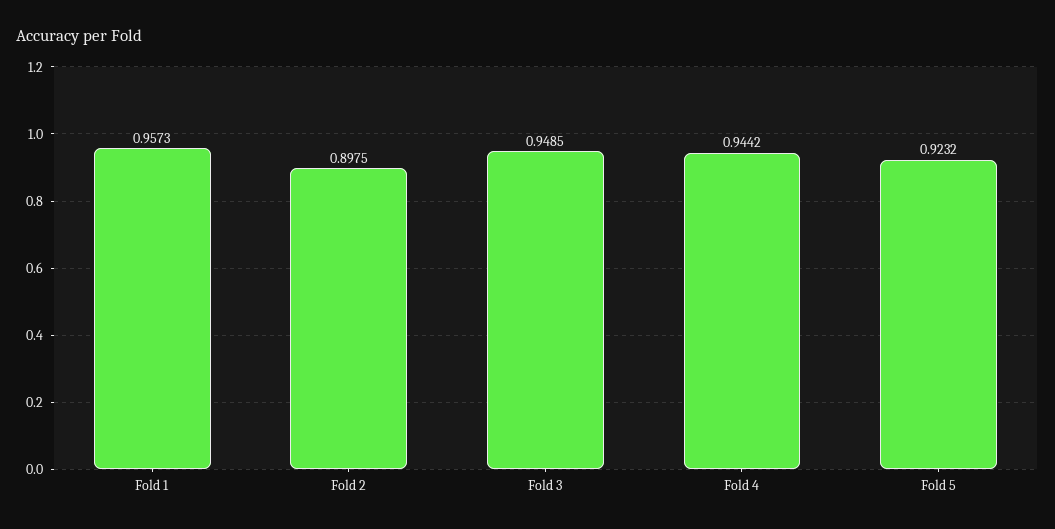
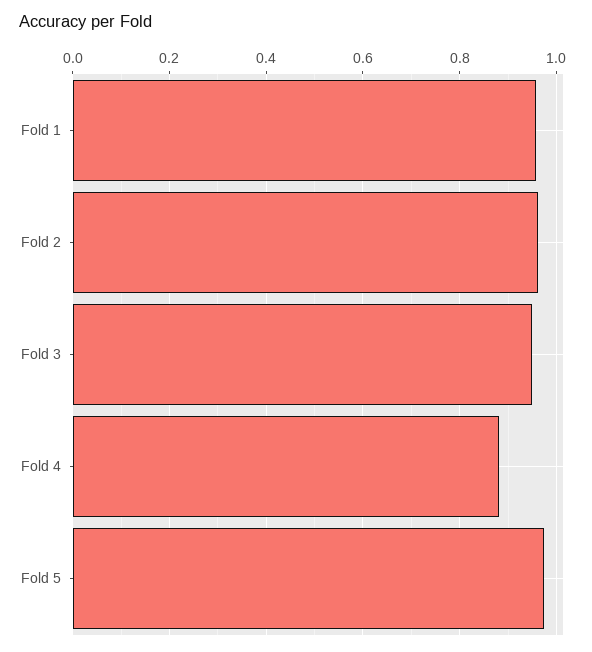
Fold 2: 0.8975 -> 0.96
Fold 4: 0.9442 -> 0.88
Fold 5: 0.9232 -> 0.98

